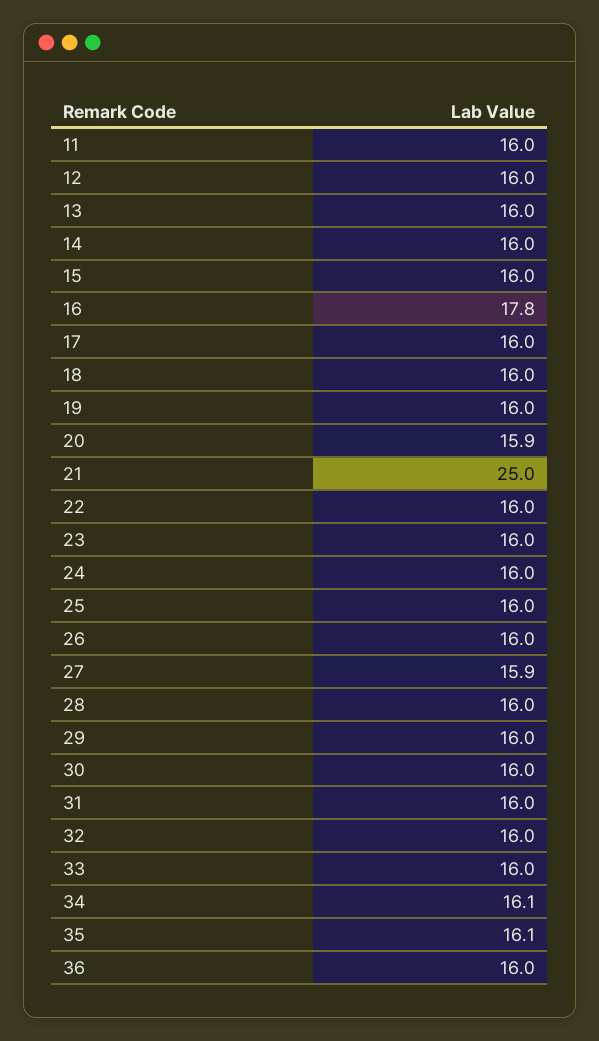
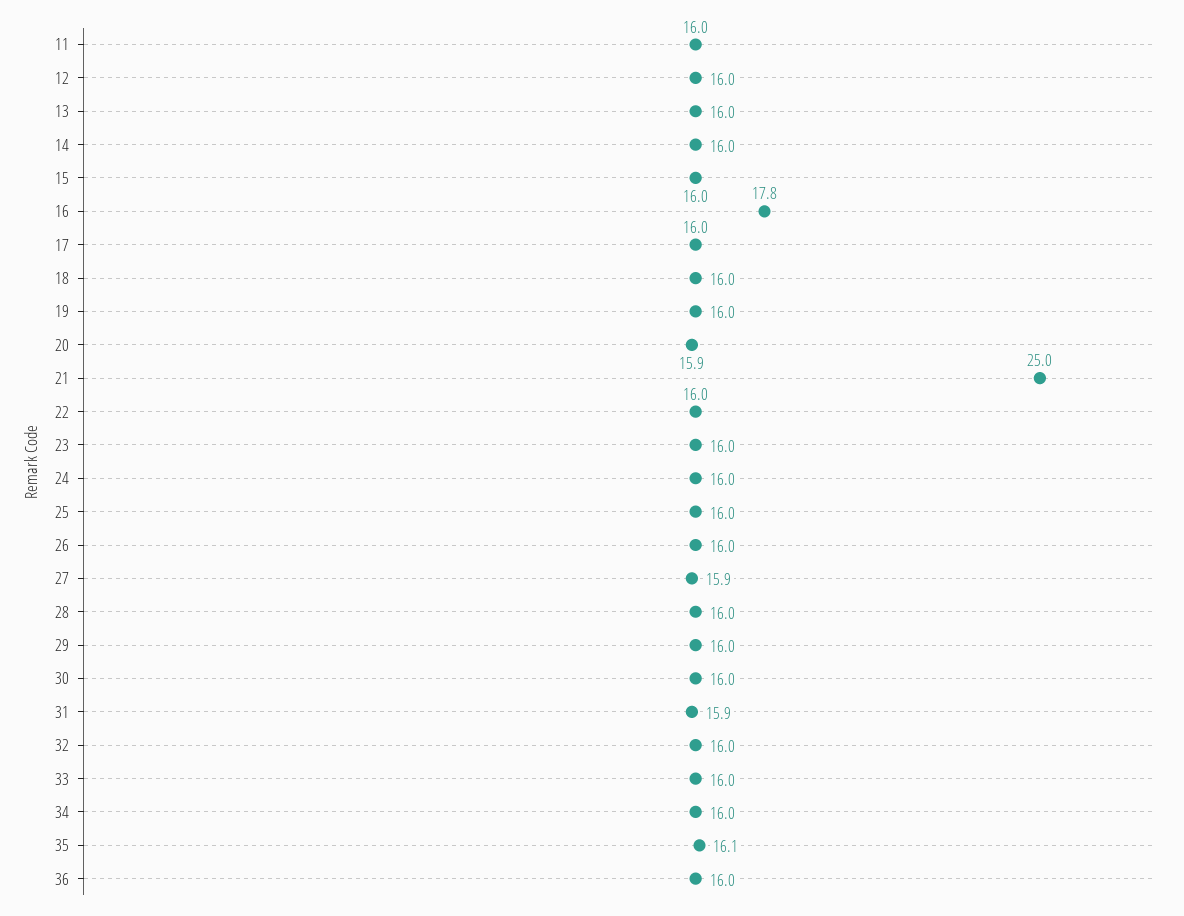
31: 16 -> 15.9
34: 16.1 -> 16

